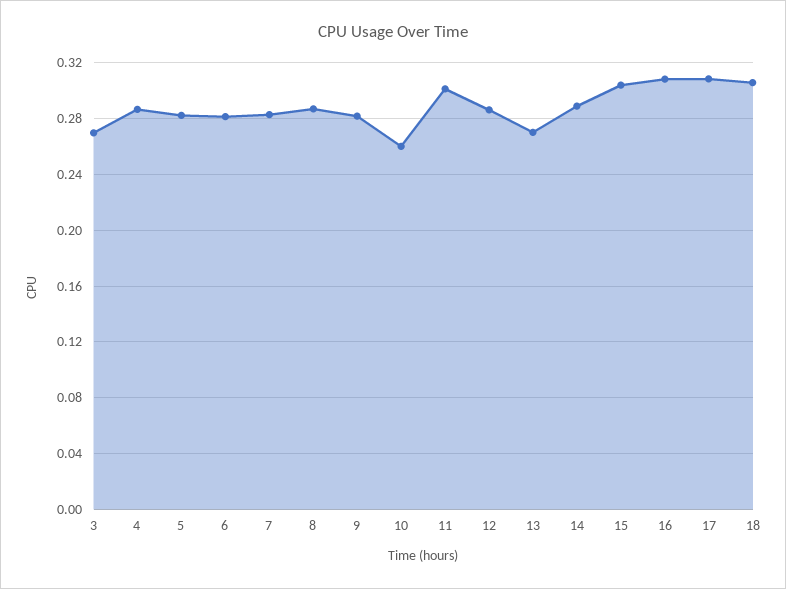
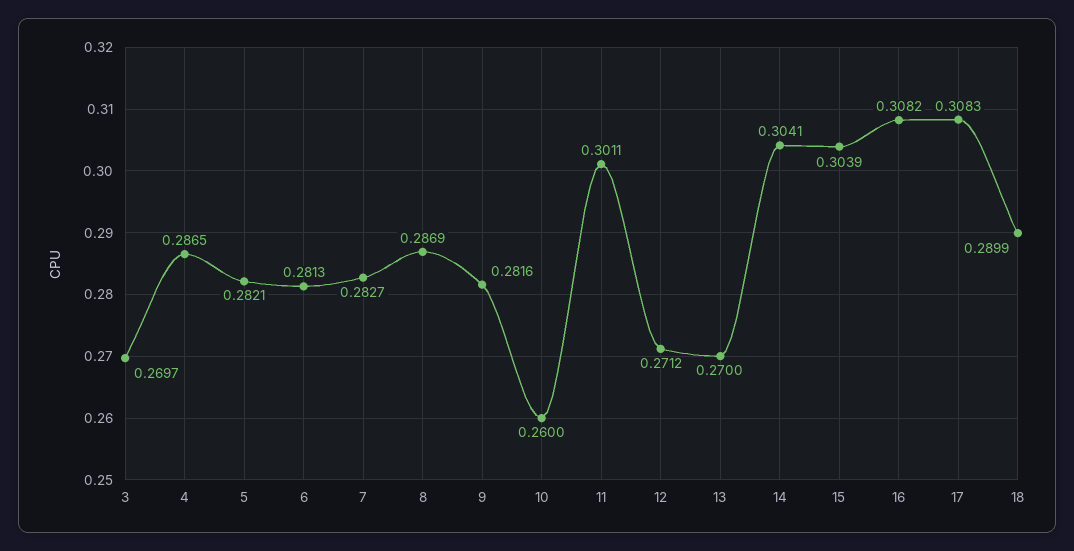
12: 0.285 -> 0.2712
14: 0.29 -> 0.3041
18: 0.305 -> 0.2899

